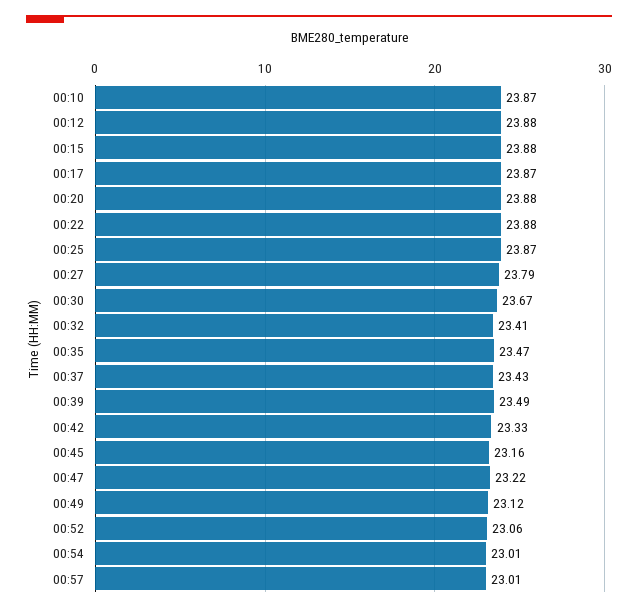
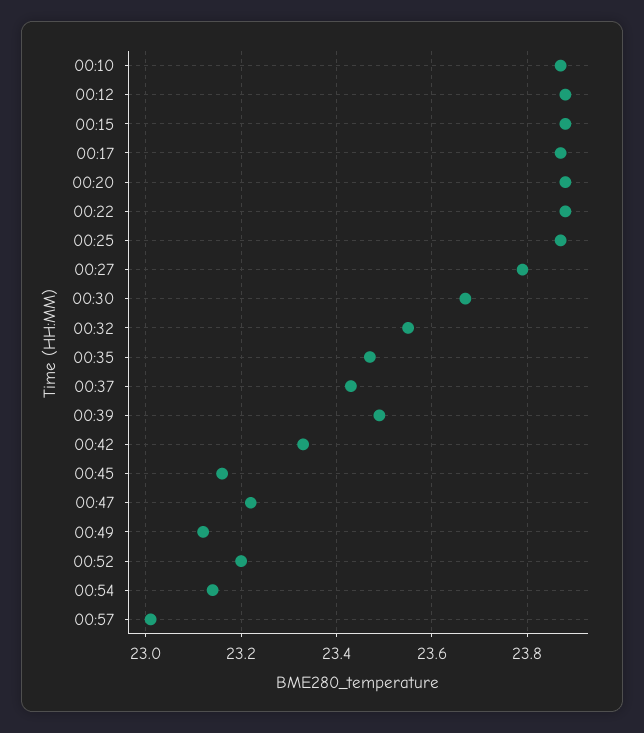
00:32: 23.41 -> 23.55
00:52: 23.06 -> 23.2
00:54: 23.01 -> 23.15

